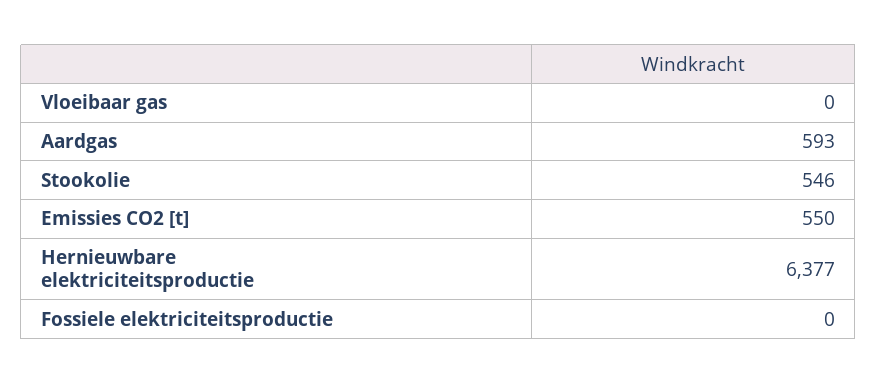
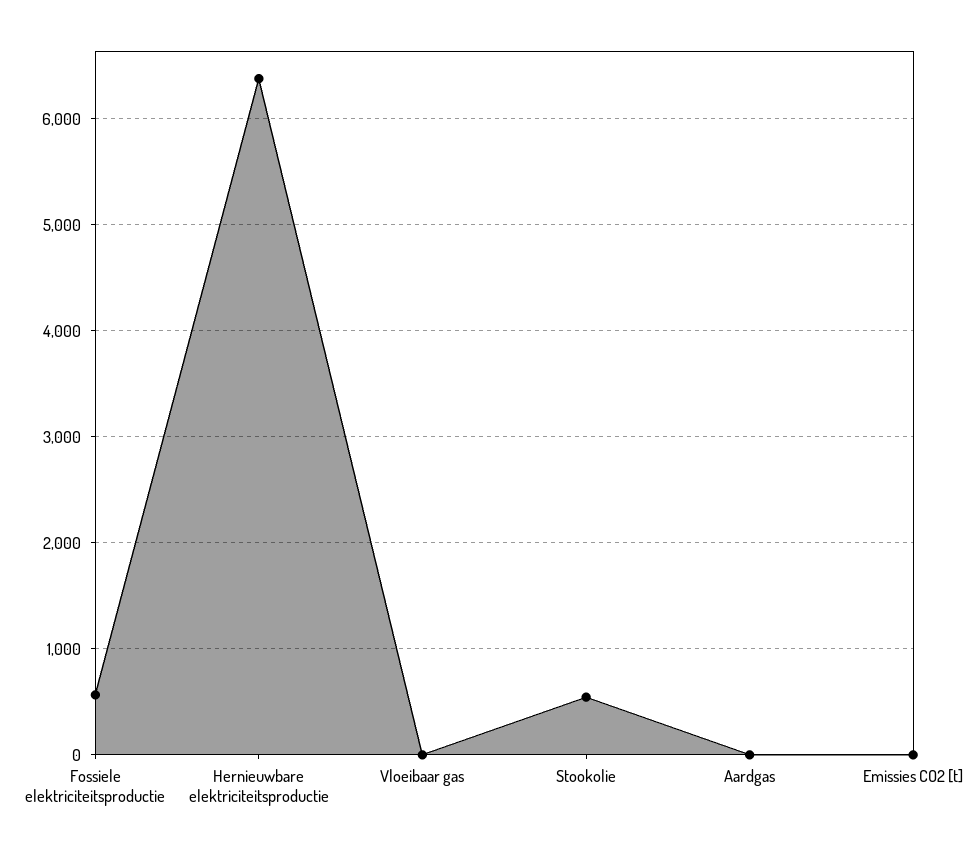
Aardgas: 593 -> 0
Emissies CO2 [t]: 550 -> 0
Fossiele elektriciteitsproductie: 0 -> 600

